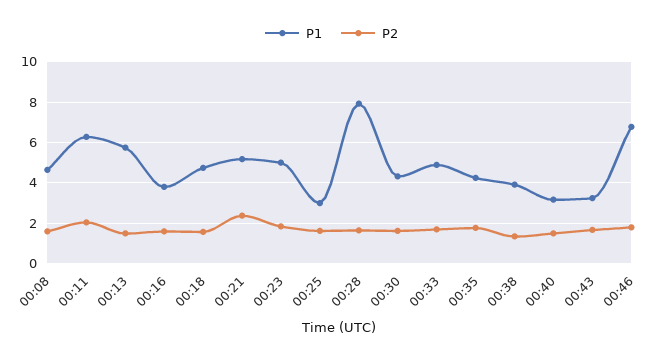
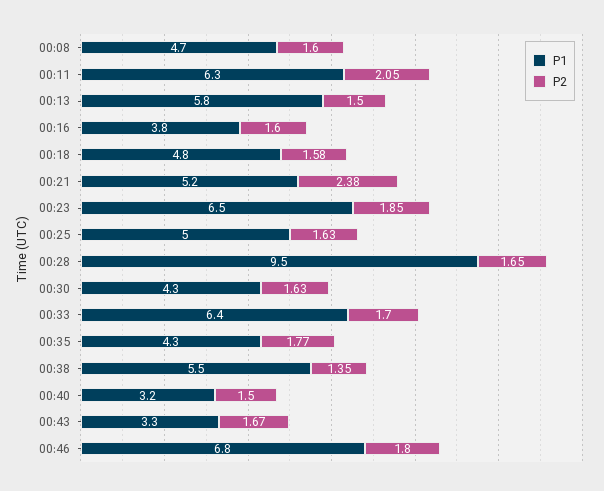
P1, 00:23: 5 -> 6.5
P1, 00:25: 3 -> 5
P1, 00:28: 8 -> 9.5
P1, 00:33: 5 -> 6.4
P1, 00:38: 4 -> 5.5

